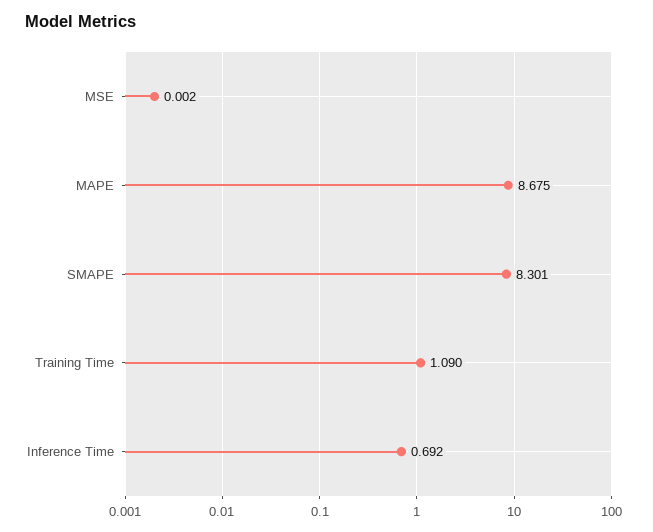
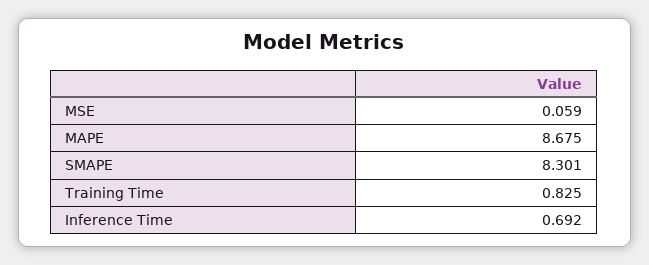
MSE: 0.002 -> 0.059
Training Time: 1.09 -> 0.825

